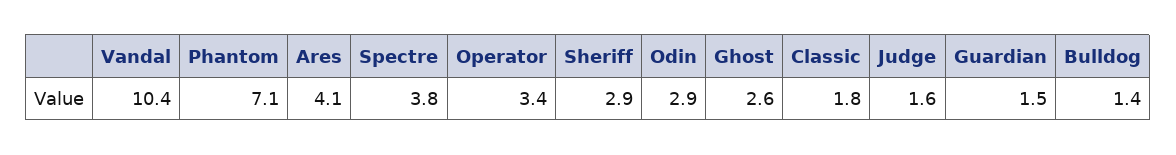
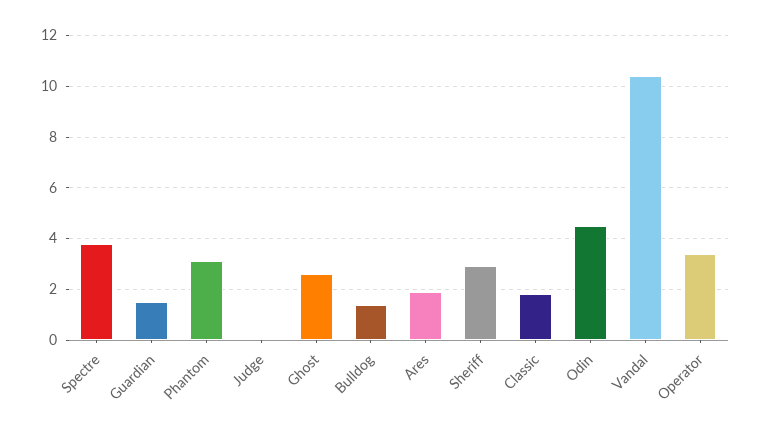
Phantom: 7.1 -> 3
Ares: 4.1 -> 2
Odin: 2.9 -> 4.5
Judge: 1.6 -> 0

